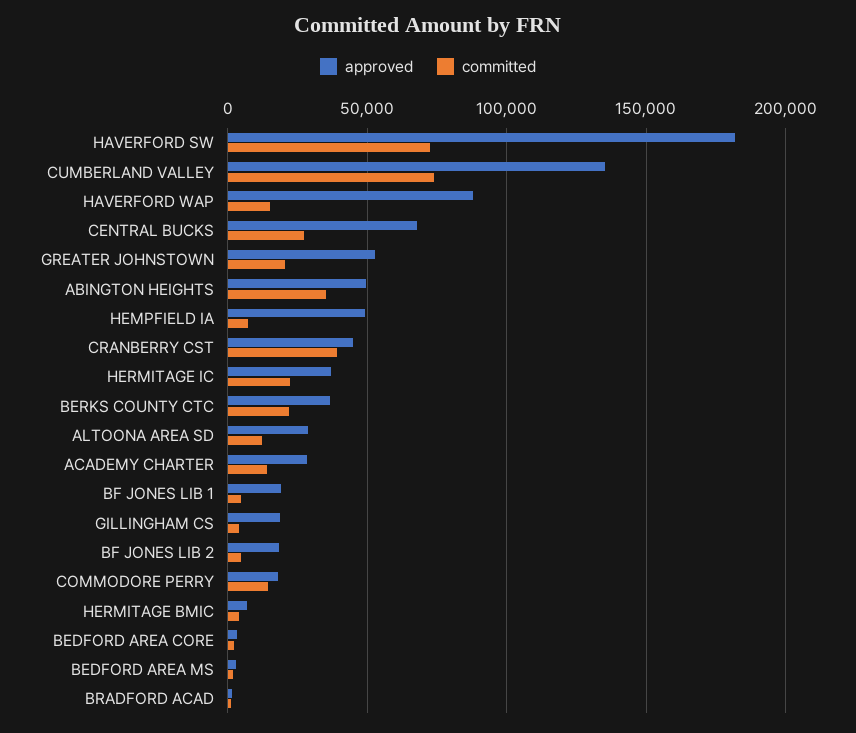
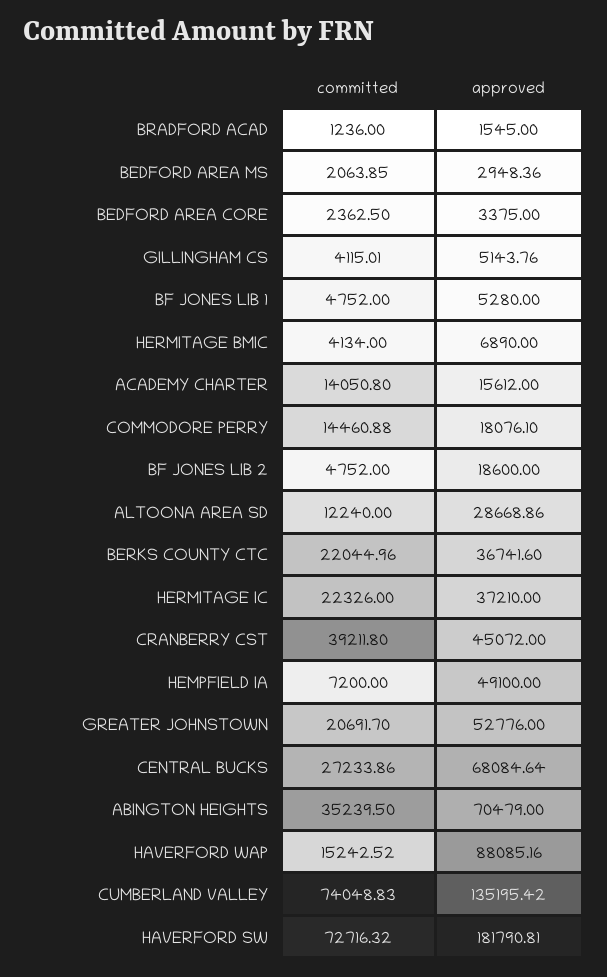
approved, ABINGTON HEIGHTS: 50000 -> 70479
approved, ACADEMY CHARTER: 30000 -> 15612
approved, BF JONES LIB 1: 20000 -> 5280
approved, GILLINGHAM CS: 20000 -> 5143.76

